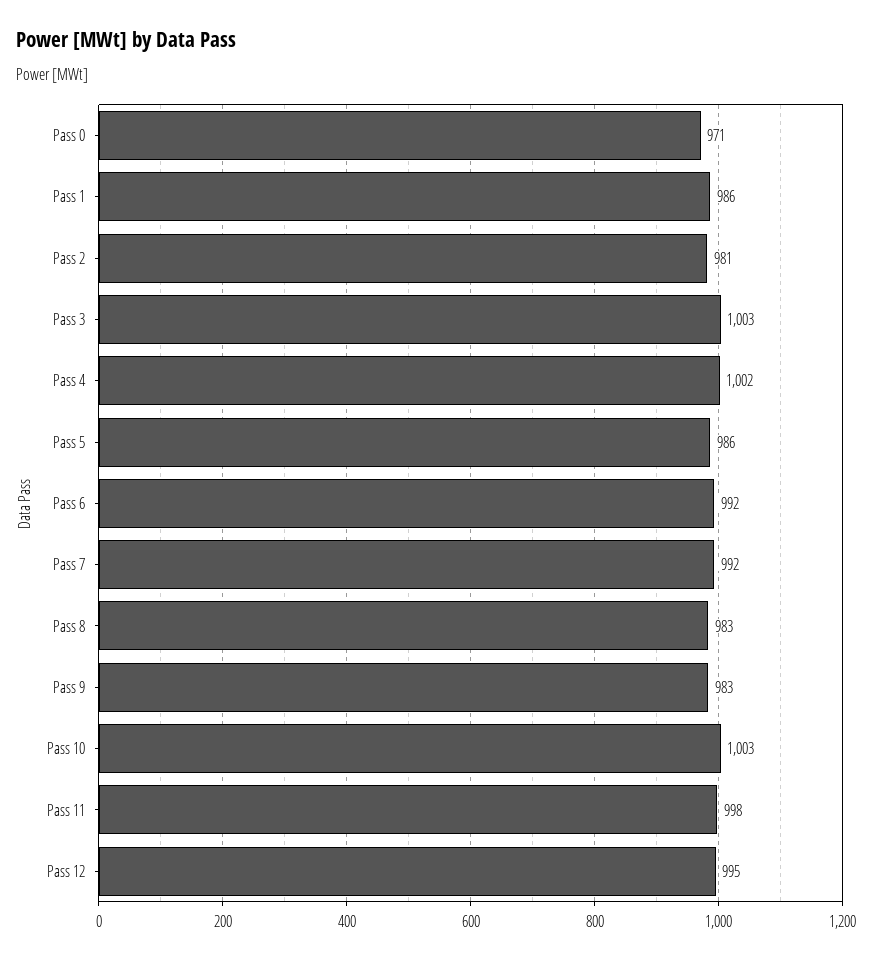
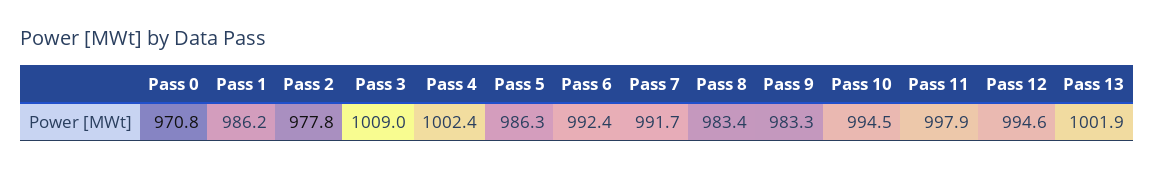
Pass 2: 981 -> 977.8
Pass 3: 1003 -> 1009
Pass 10: 1003 -> 994.5
Pass 13: none -> 1001.9

